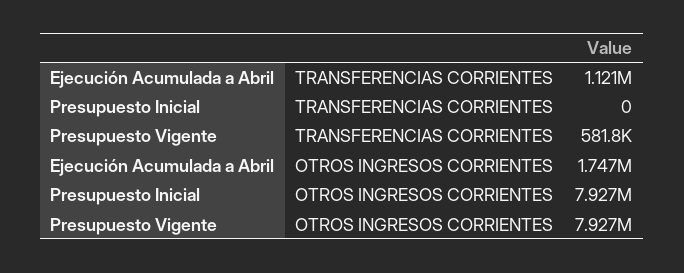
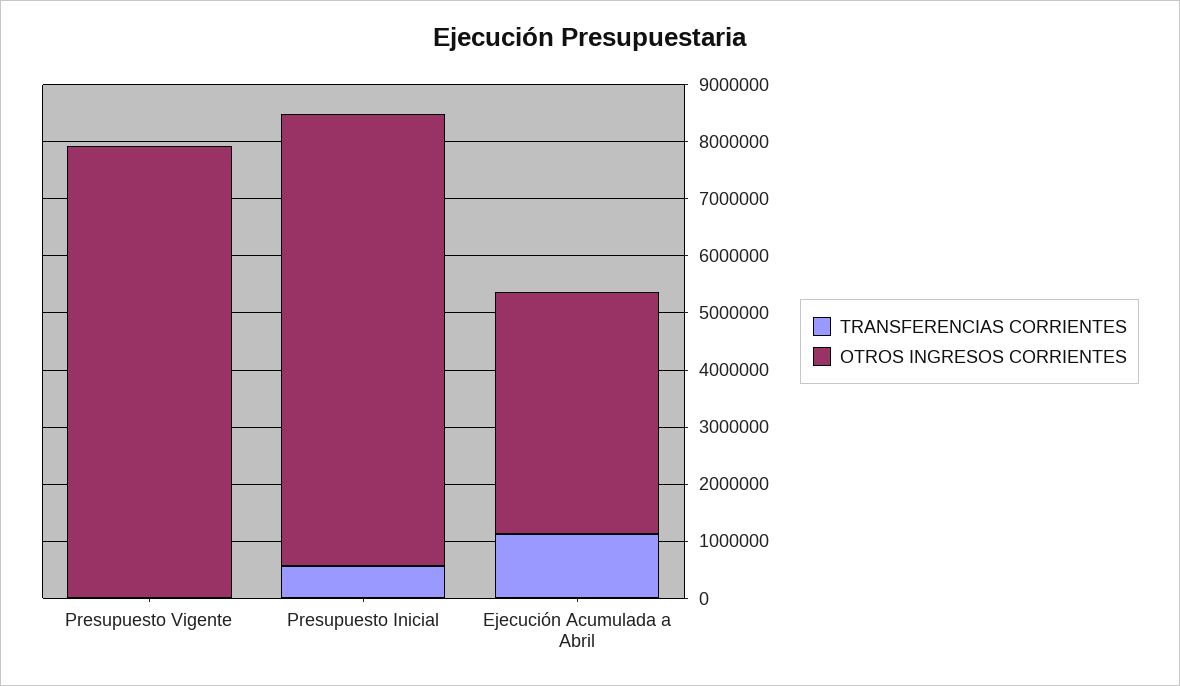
TRANSFERENCIAS CORRIENTES, Presupuesto Inicial: 0 -> 600000
TRANSFERENCIAS CORRIENTES, Presupuesto Vigente: 581800 -> 0
OTROS INGRESOS CORRIENTES, Ejecución Acumulada a Abril: 1747000 -> 4200000

